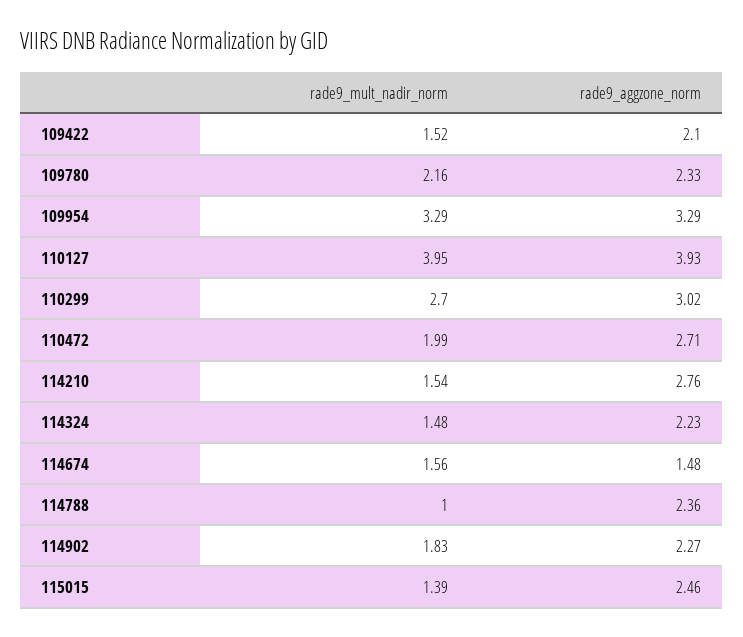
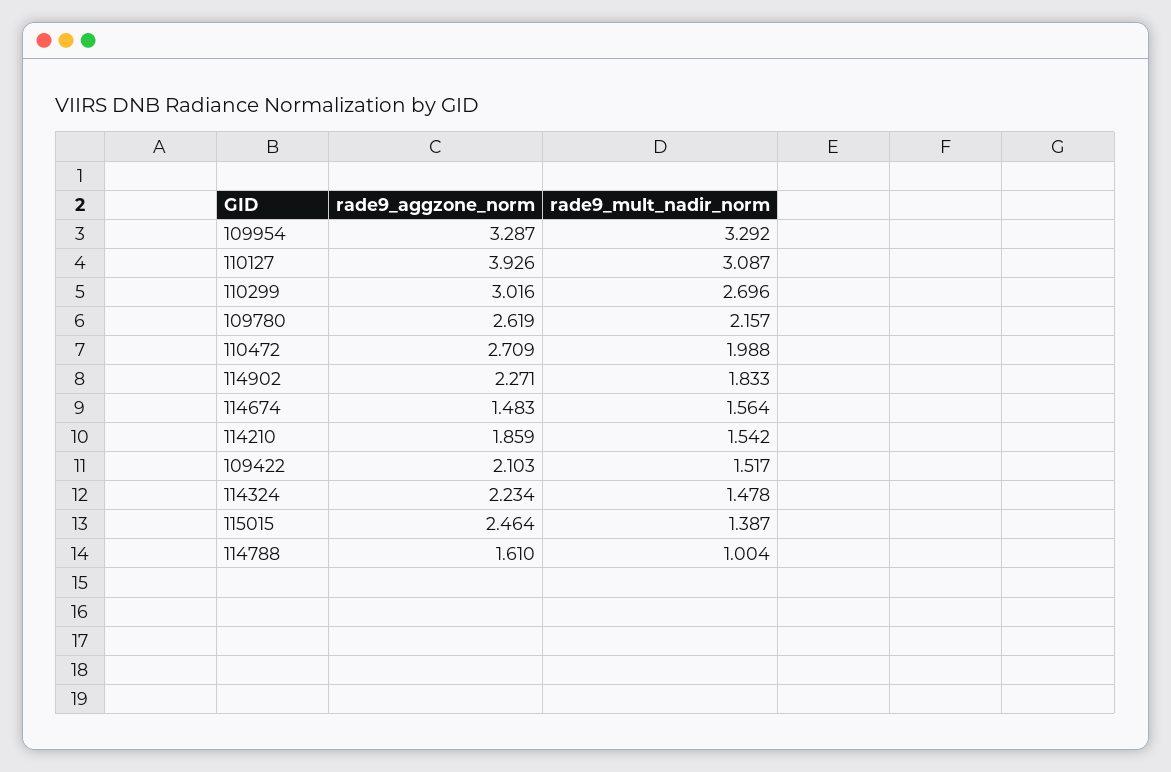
rade9_aggzone_norm, 109780: 2.33 -> 2.619
rade9_mult_nadir_norm, 110127: 3.95 -> 3.087
rade9_aggzone_norm, 114210: 2.76 -> 1.859
rade9_aggzone_norm, 114788: 2.36 -> 1.61

